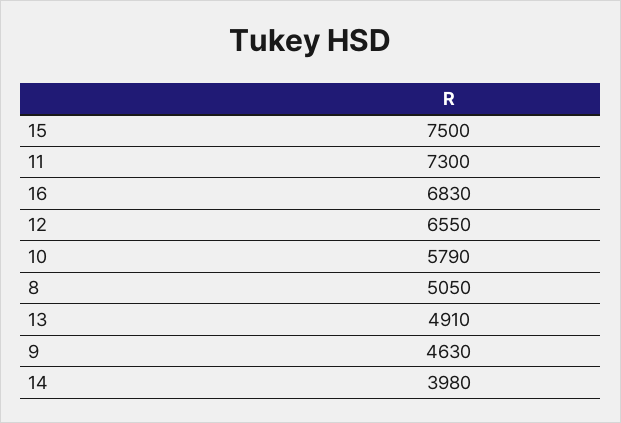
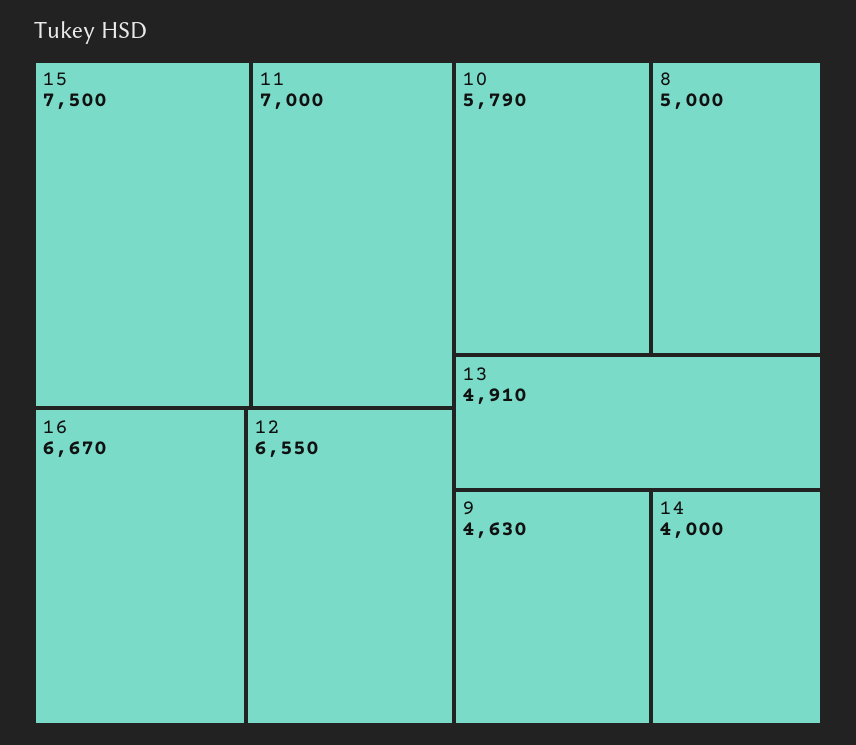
11: 7300 -> 7000
16: 6830 -> 6670
8: 5050 -> 5000
14: 3980 -> 4000

